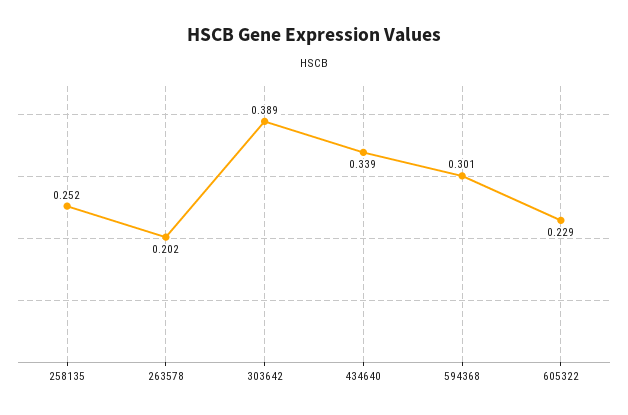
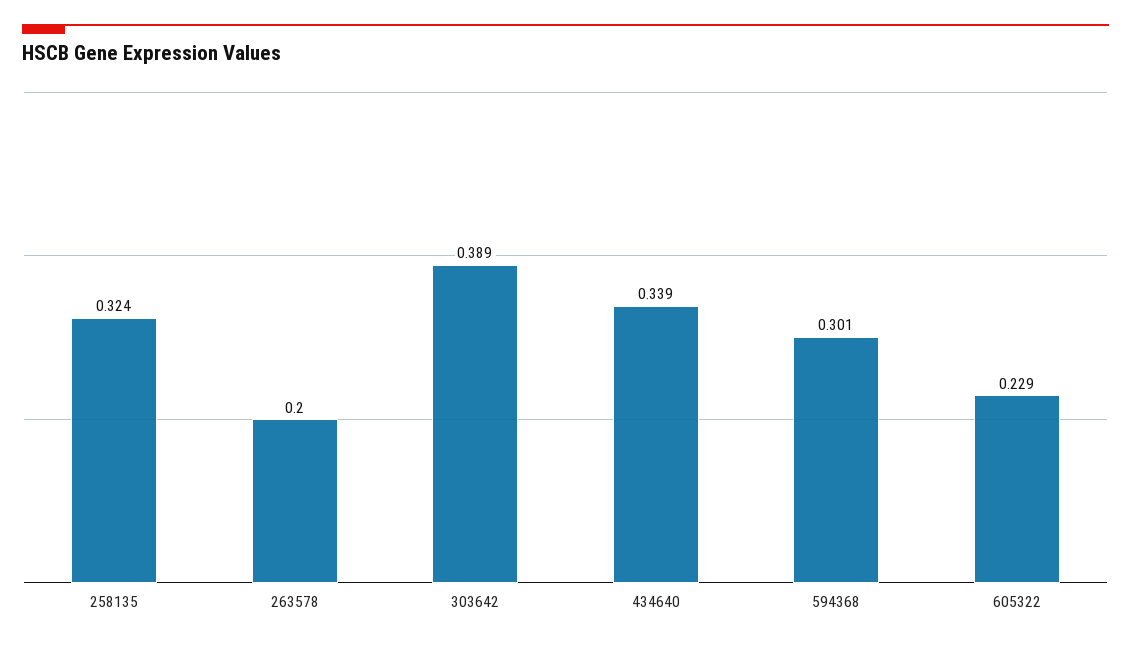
258135: 0.252 -> 0.324
263578: 0.202 -> 0.2

